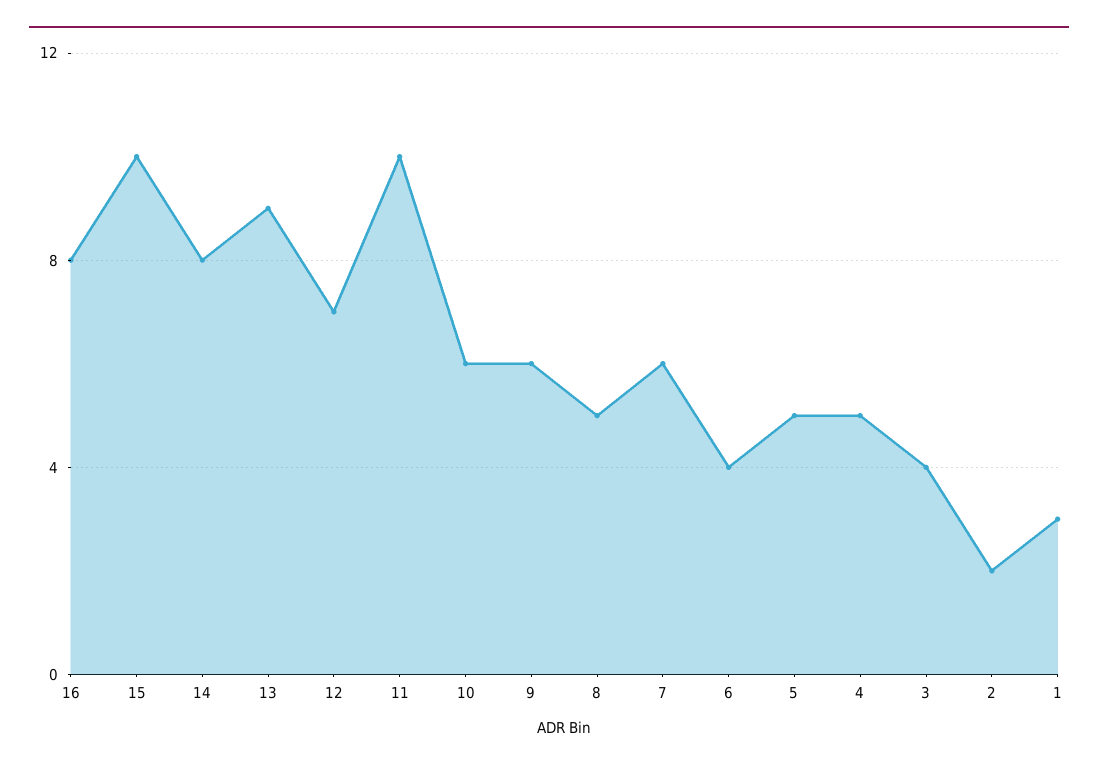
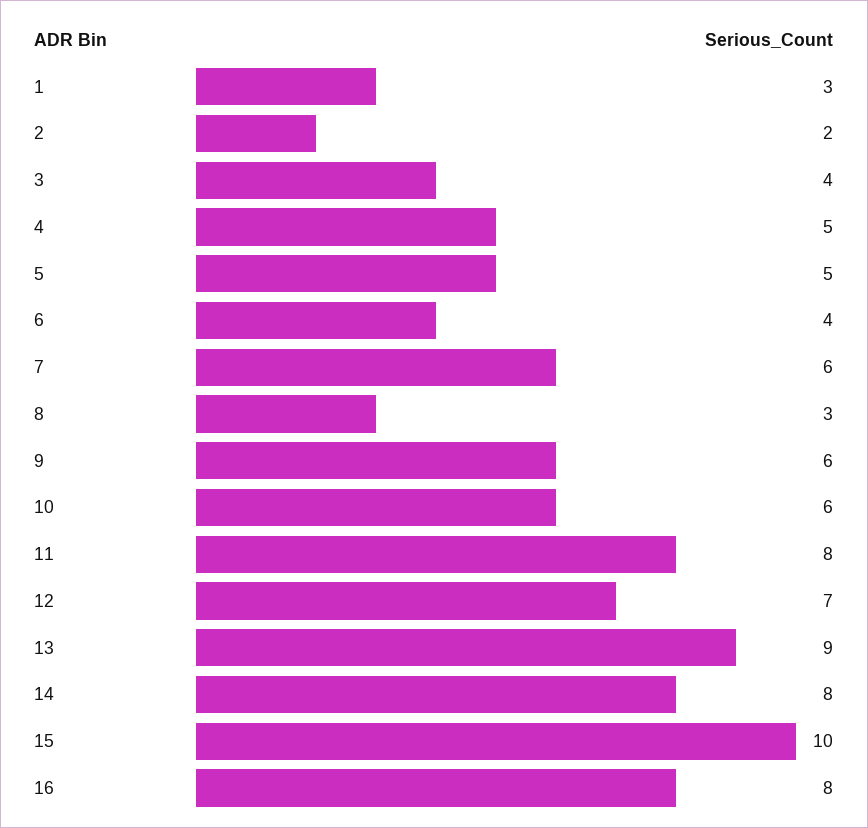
11: 10 -> 8
8: 5 -> 3

